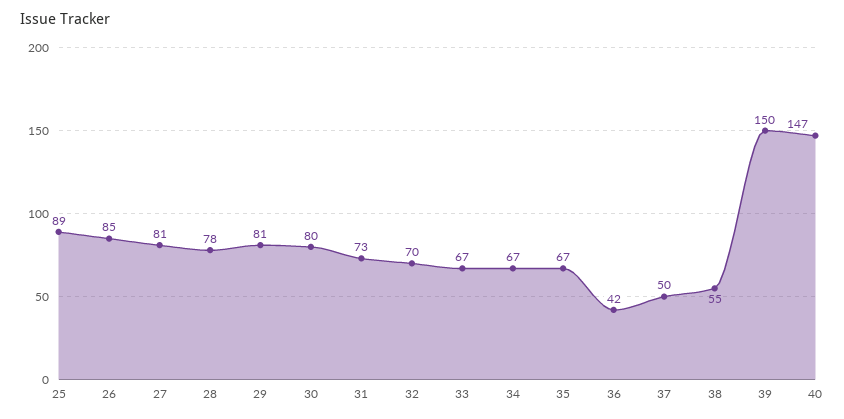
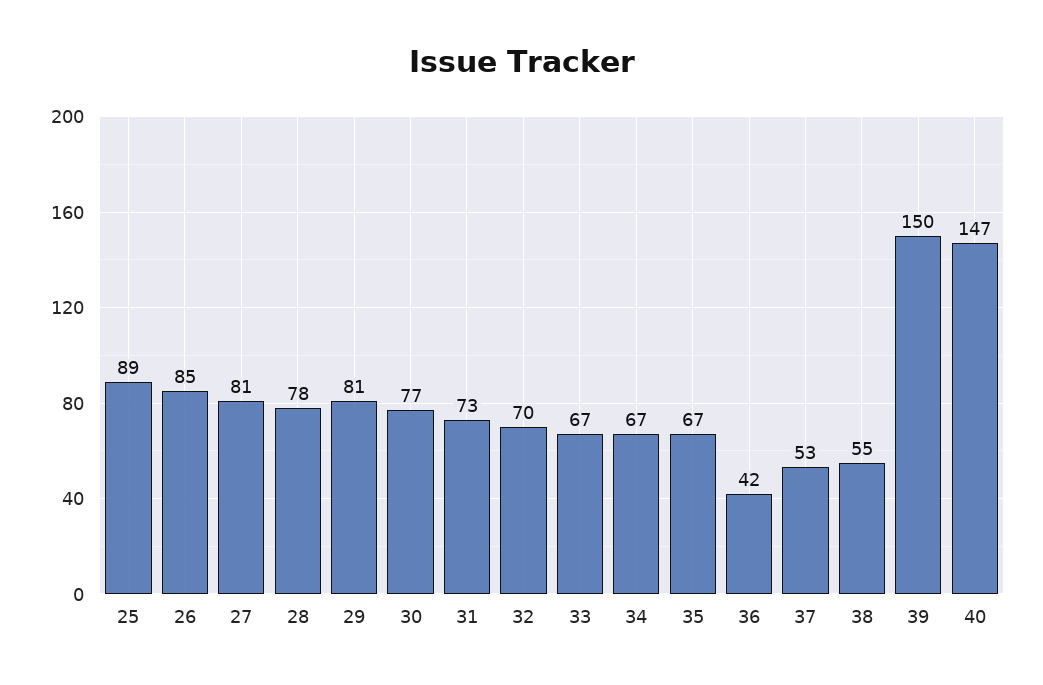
30: 80 -> 77
37: 50 -> 53

